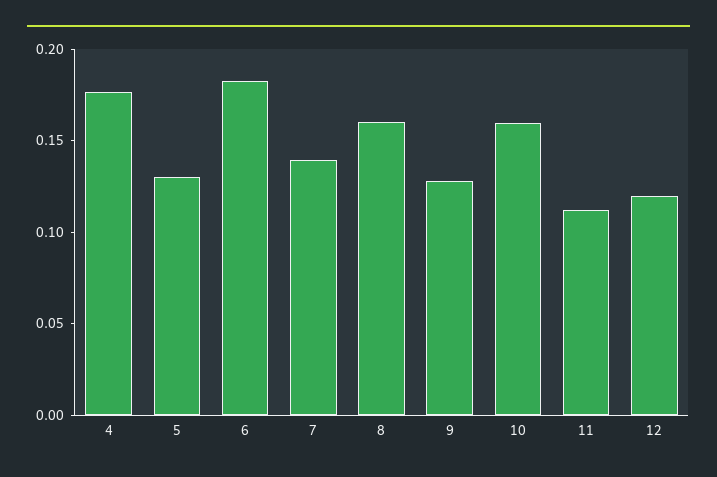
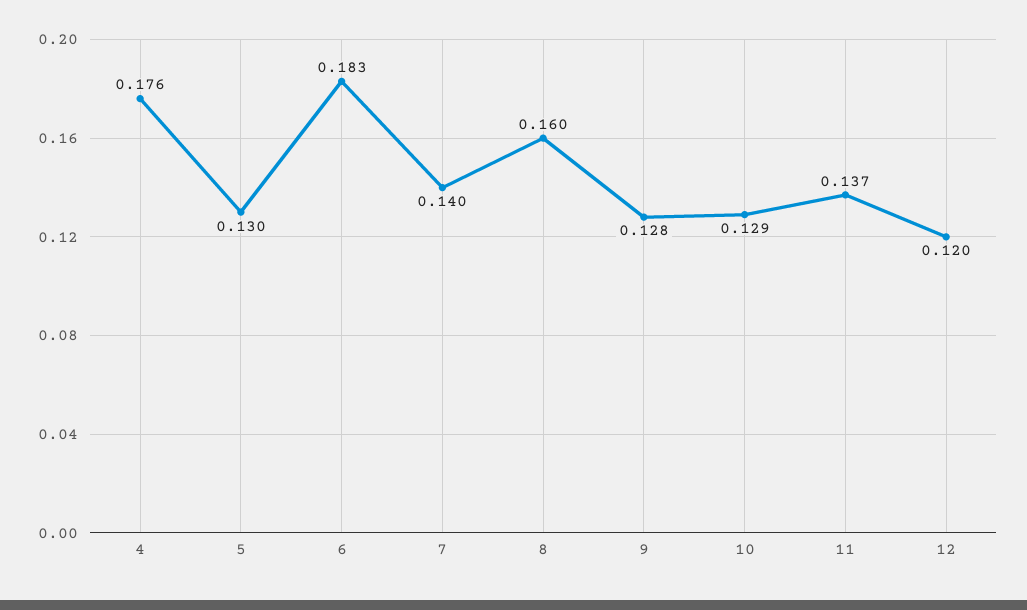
10: 0.16 -> 0.129
11: 0.11 -> 0.137

